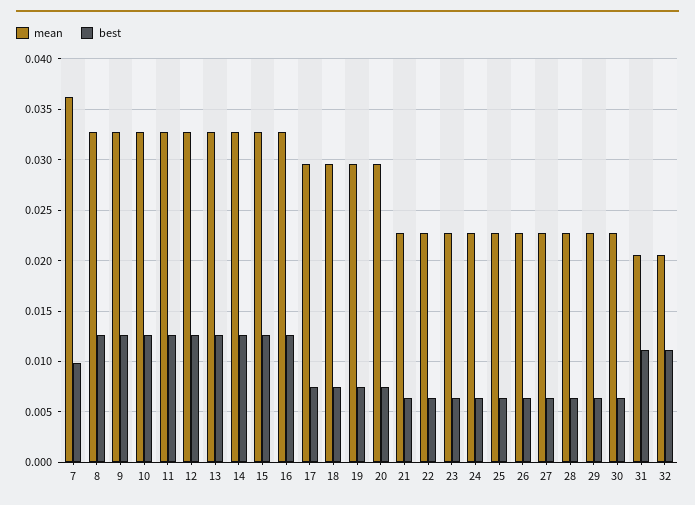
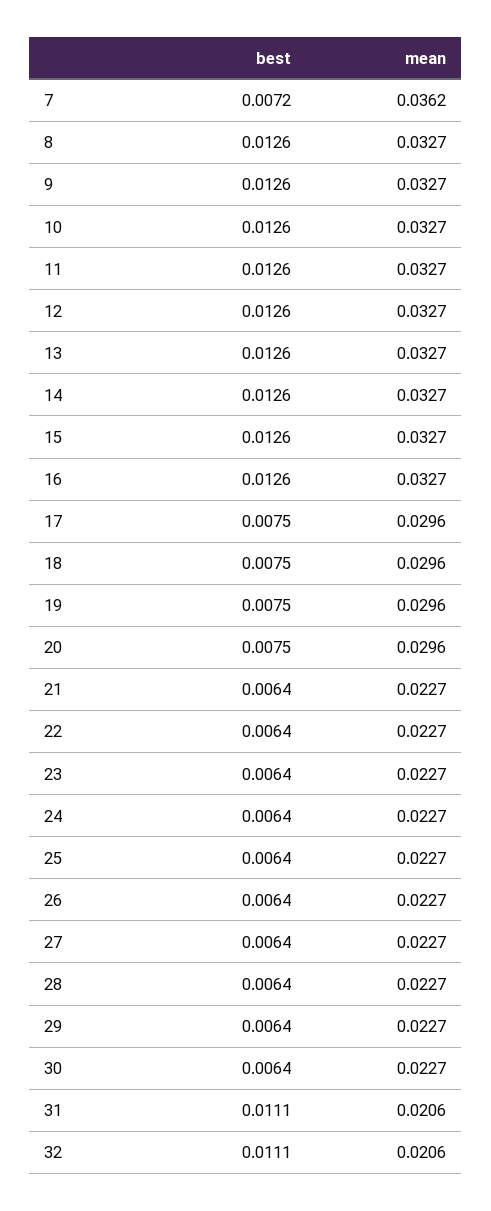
best, 7: 0.01 -> 0.0072

